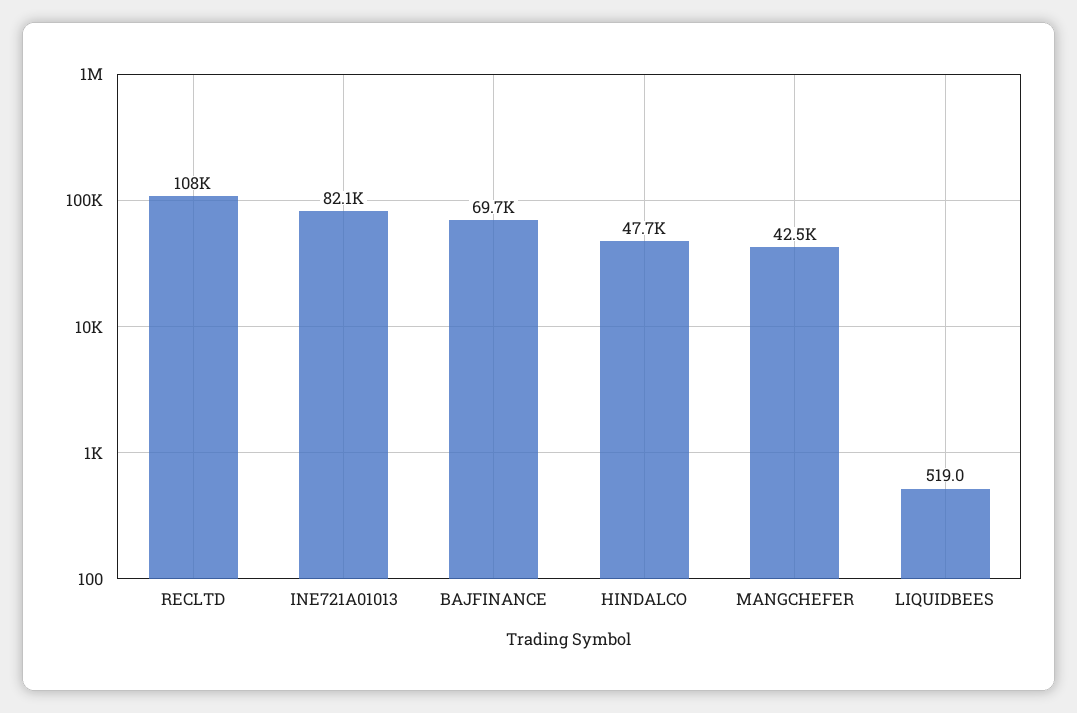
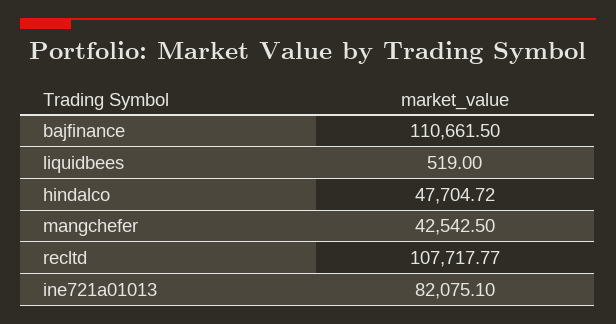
BAJFINANCE: 69700 -> 110661.5

